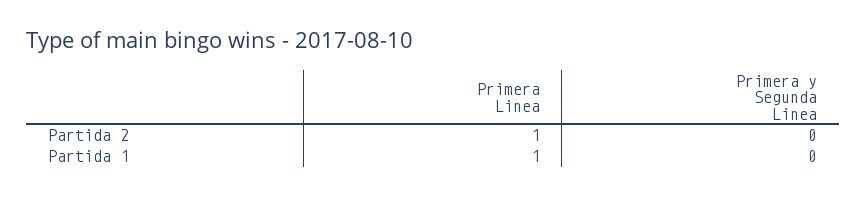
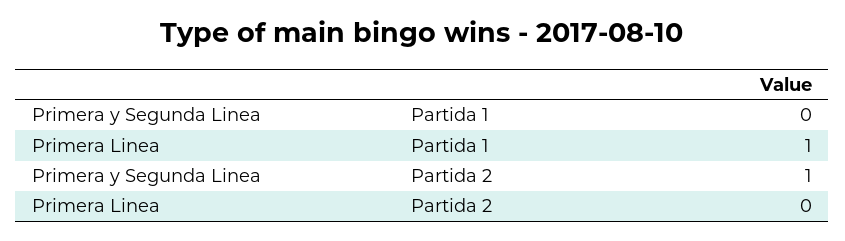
Primera Linea, Partida 2: 1 -> 0
Primera y Segunda Linea, Partida 2: 0 -> 1

